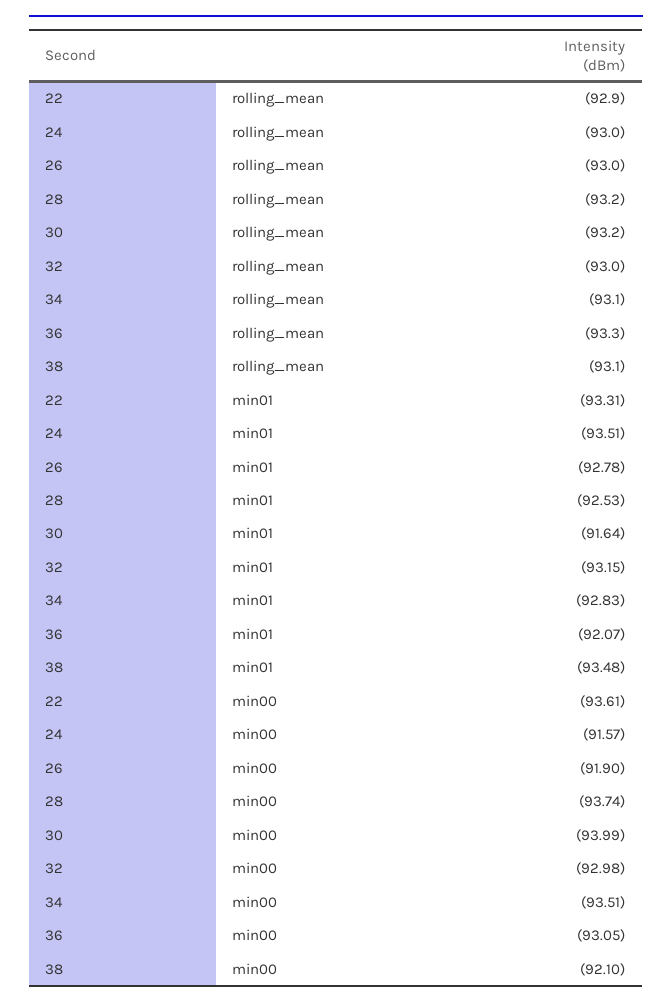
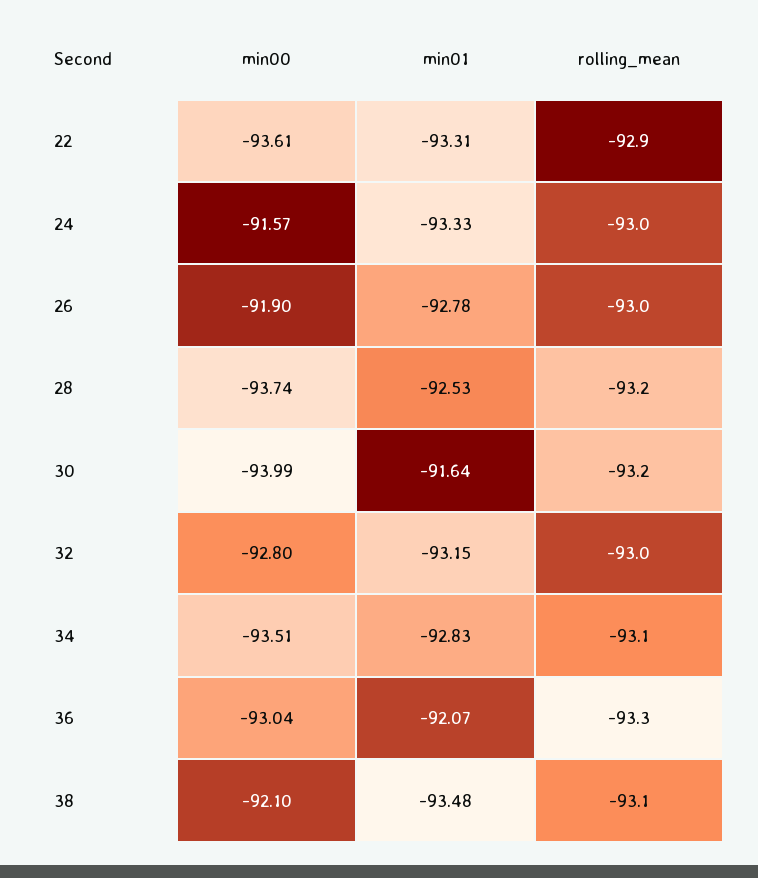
24, min01: -93.51 -> -93.33
32, min00: -92.98 -> -92.8
36, min00: -93.05 -> -93.04

